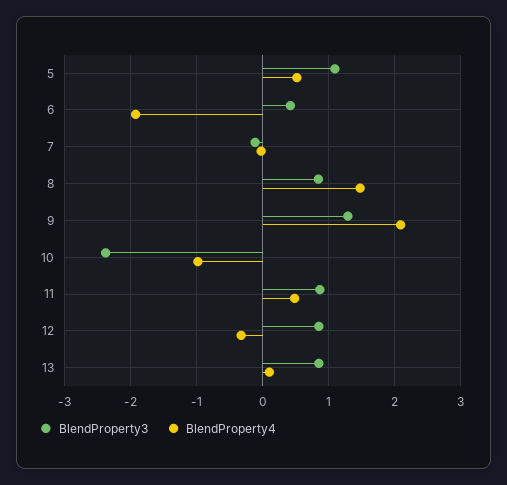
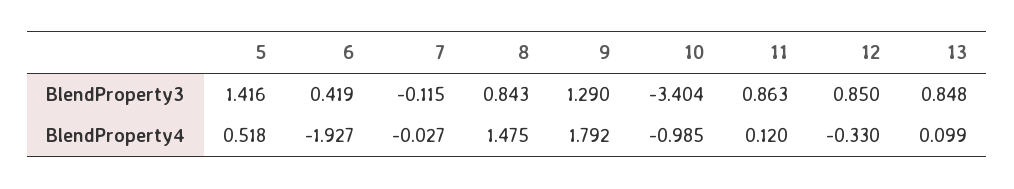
BlendProperty3, 5: 1.1 -> 1.416
BlendProperty4, 9: 2.1 -> 1.792
BlendProperty3, 10: -2.4 -> -3.404
BlendProperty4, 11: 0.5 -> 0.12

